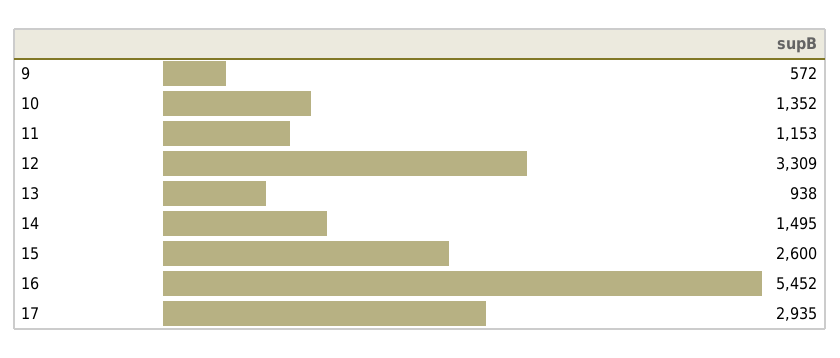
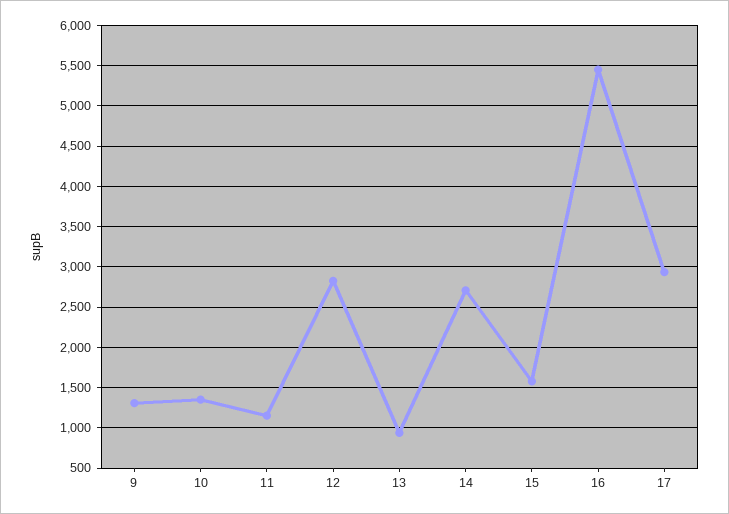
9: 572 -> 1300
12: 3309 -> 2800
14: 1495 -> 2700
15: 2600 -> 1600

